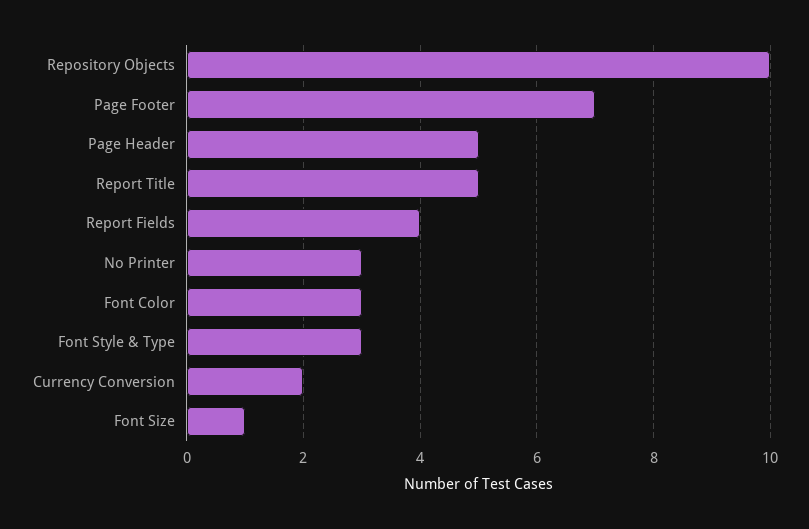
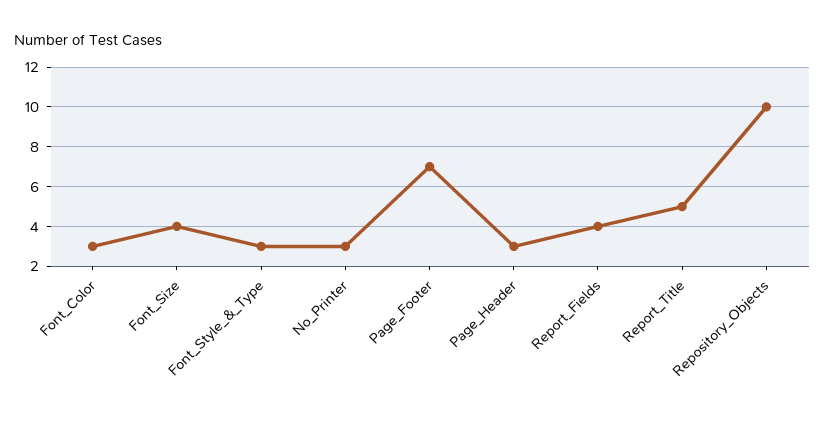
Page Header: 5 -> 3
Currency Conversion: 2 -> none
Font Size: 1 -> 4

